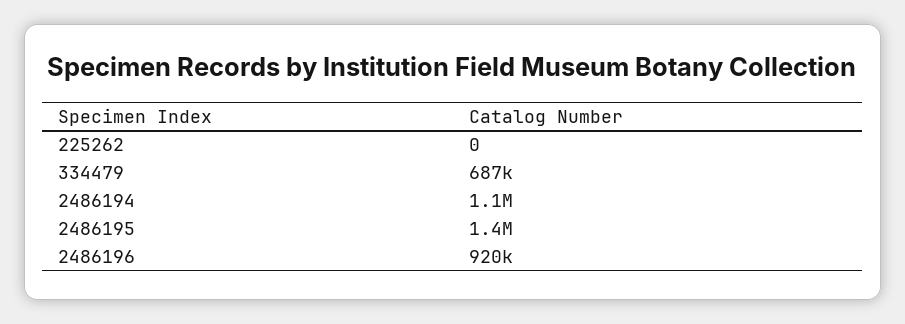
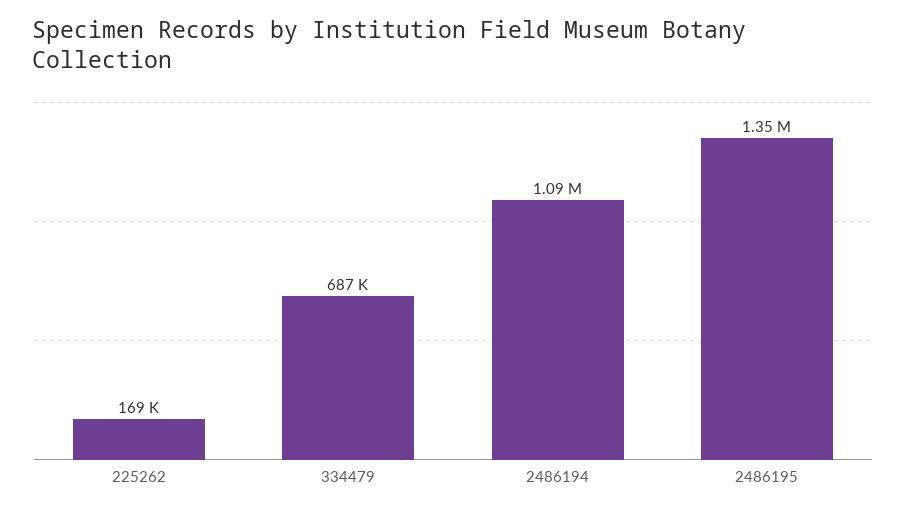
225262: 0 -> 169000
2486196: 920000 -> none

